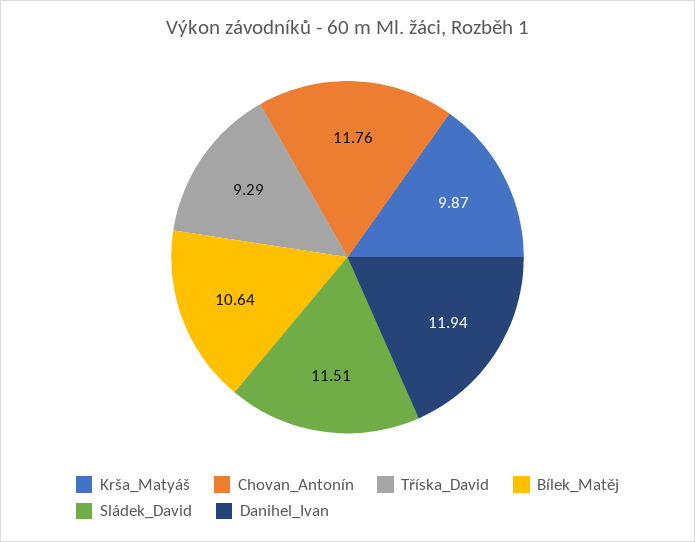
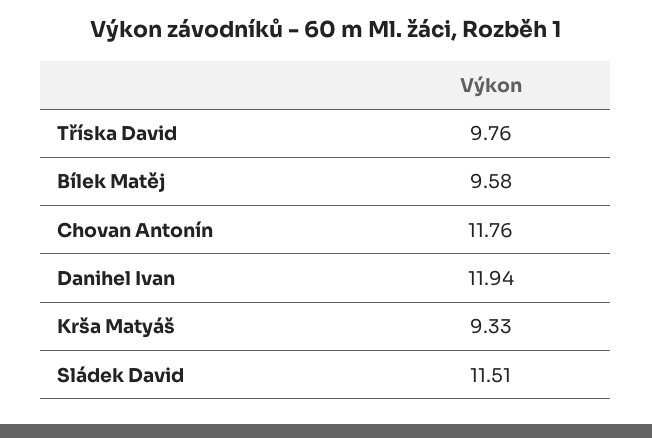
Krša_Matyáš: 9.87 -> 9.33
Tříska_David: 9.29 -> 9.76
Bílek_Matěj: 10.64 -> 9.58

